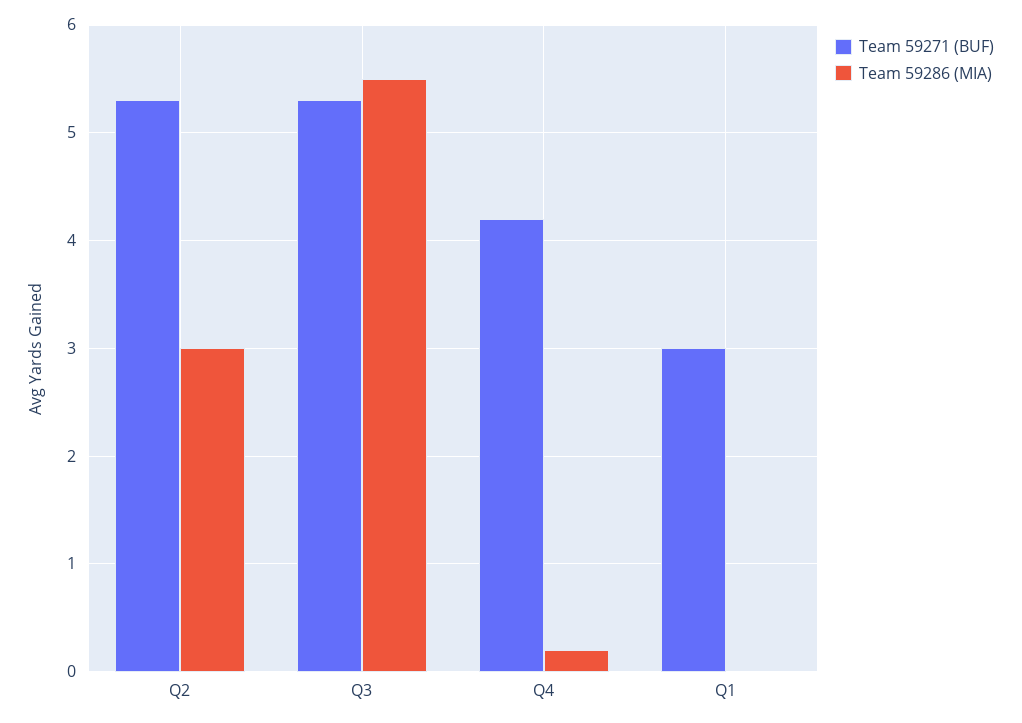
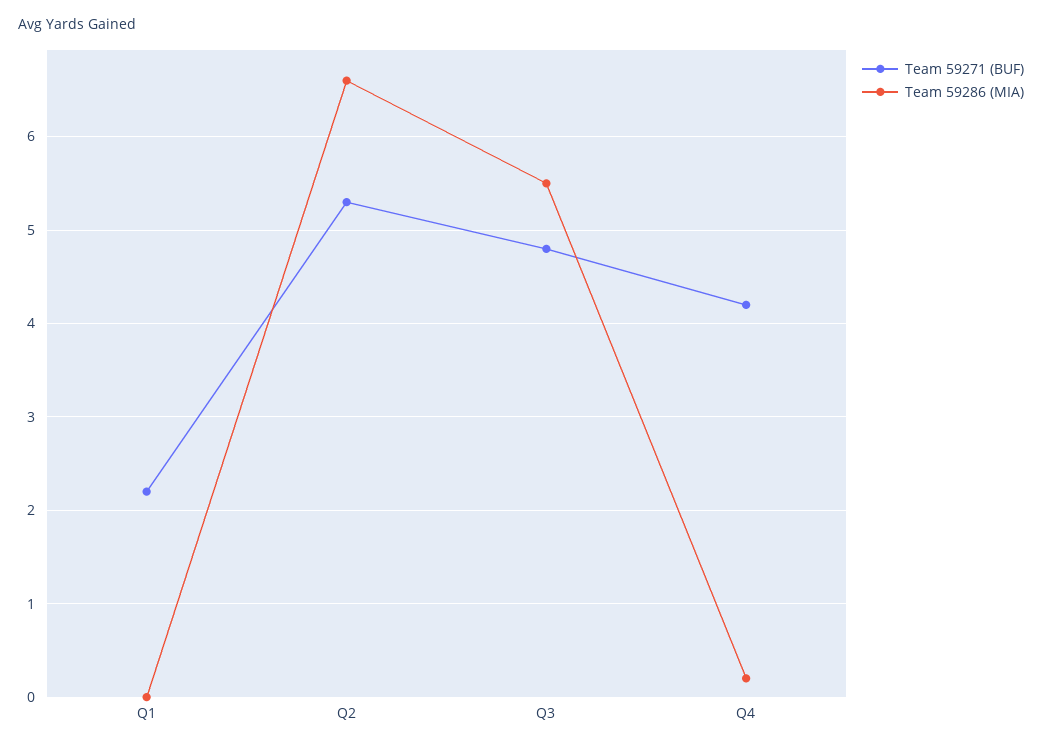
Team 59286 (MIA), Q2: 3 -> 6.6
Team 59271 (BUF), Q3: 5.3 -> 4.8
Team 59271 (BUF), Q1: 3 -> 2.2

